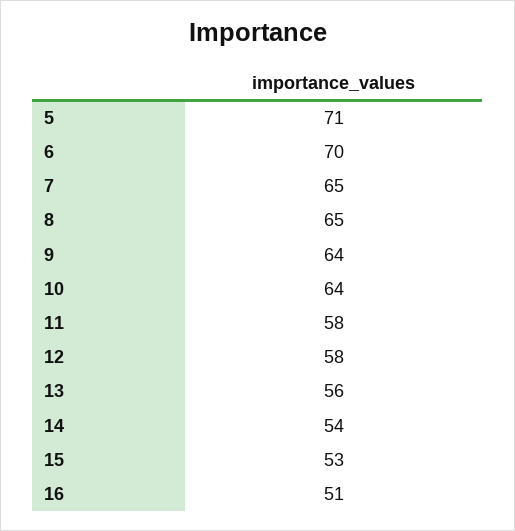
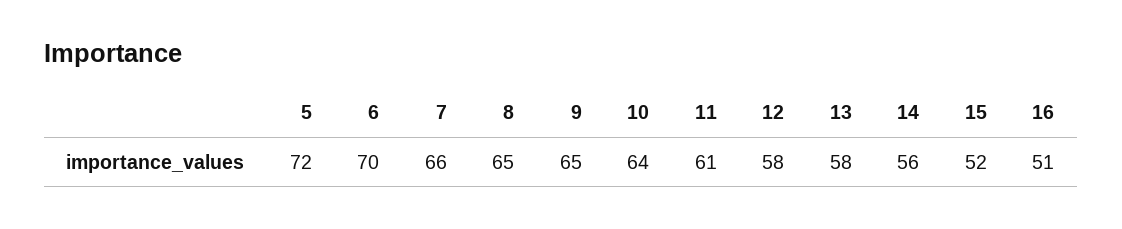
5: 71 -> 72
7: 65 -> 66
9: 64 -> 65
11: 58 -> 61
13: 56 -> 58
14: 54 -> 56
15: 53 -> 52

